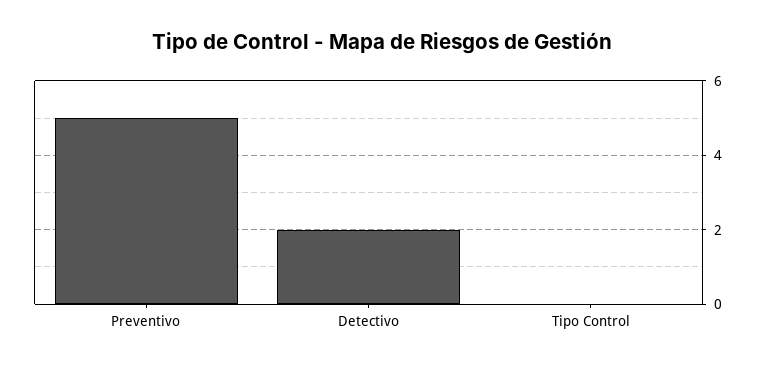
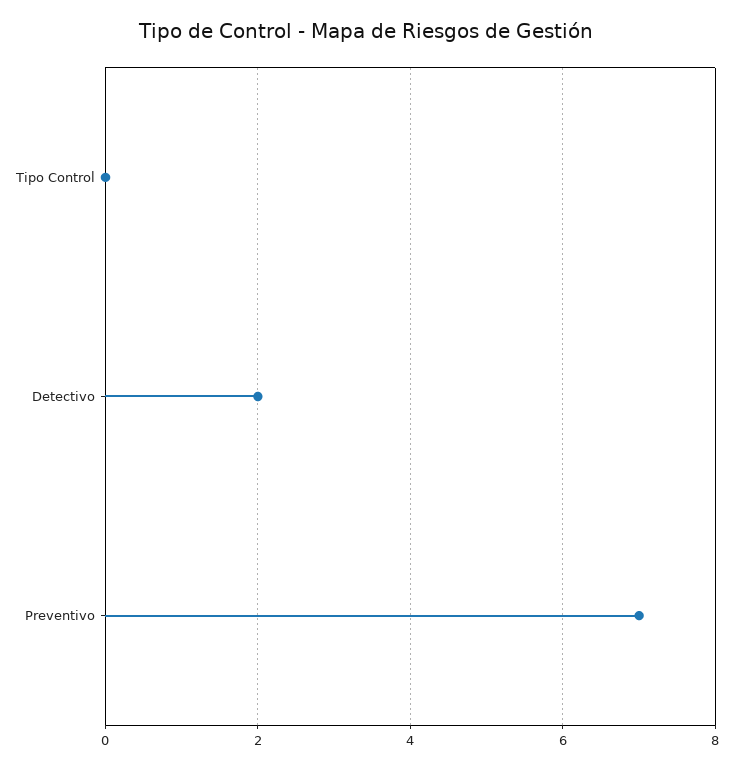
Preventivo: 5 -> 7

